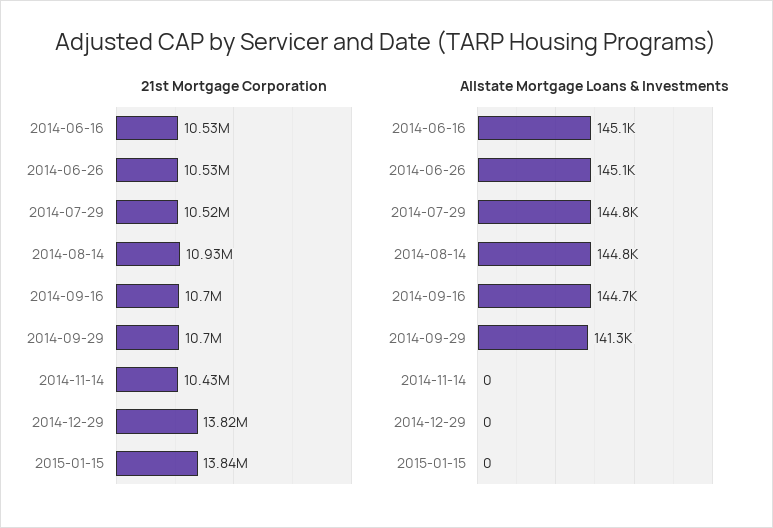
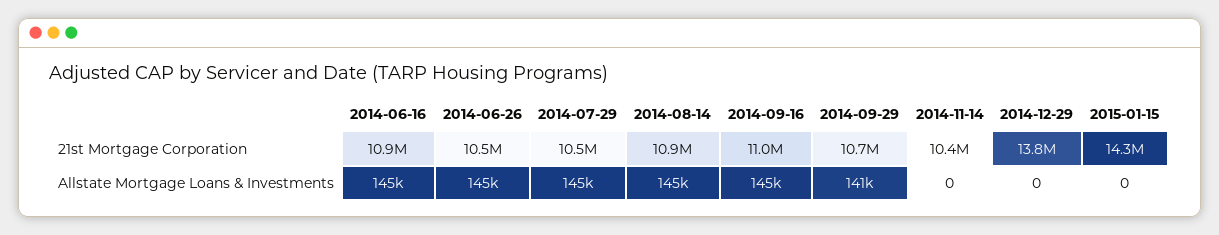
21st Mortgage Corporation, 2014-06-16: 10530000 -> 10900000
21st Mortgage Corporation, 2014-09-16: 10700000 -> 11000000
21st Mortgage Corporation, 2015-01-15: 13840000 -> 14300000

